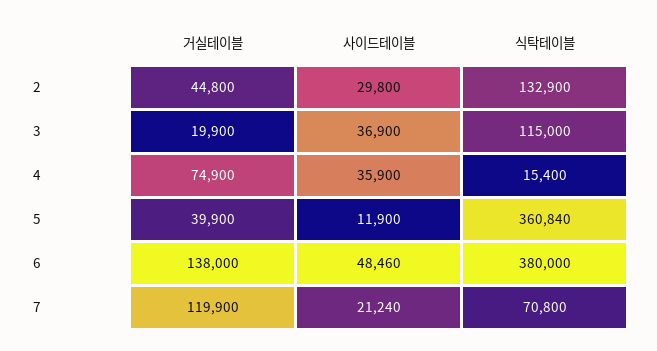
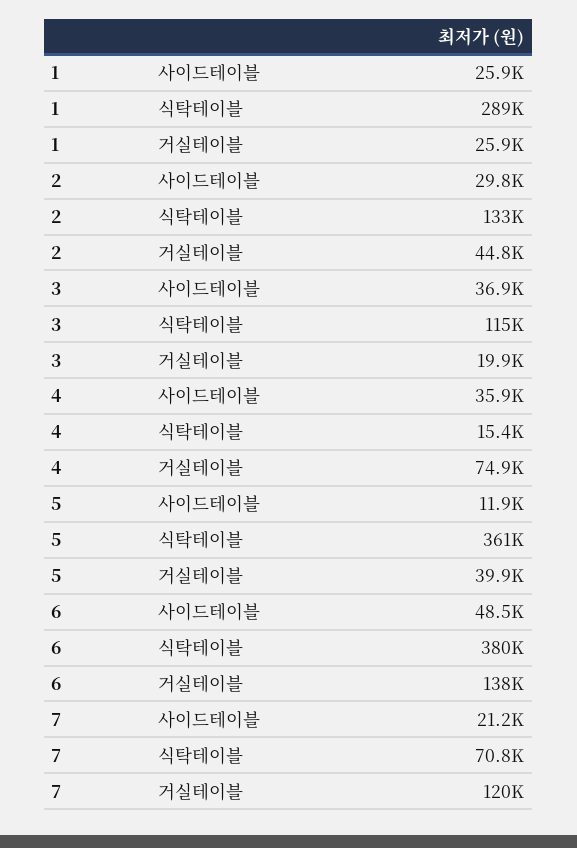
사이드테이블, 1: none -> 25900
식탁테이블, 1: none -> 289000
거실테이블, 1: none -> 25900

